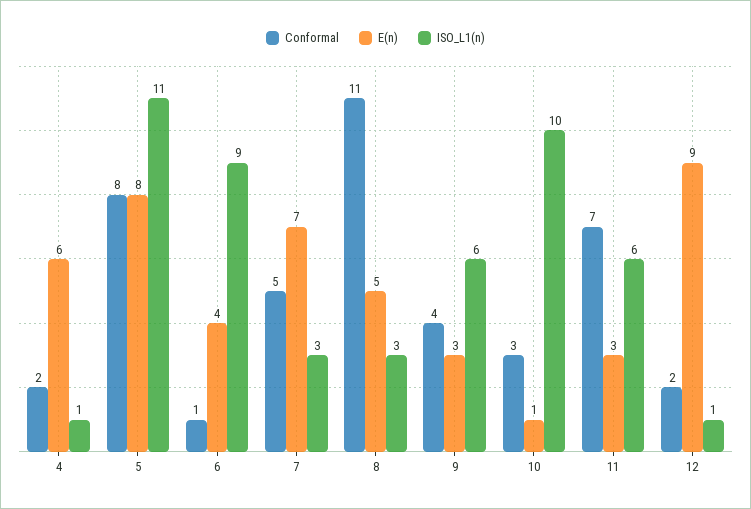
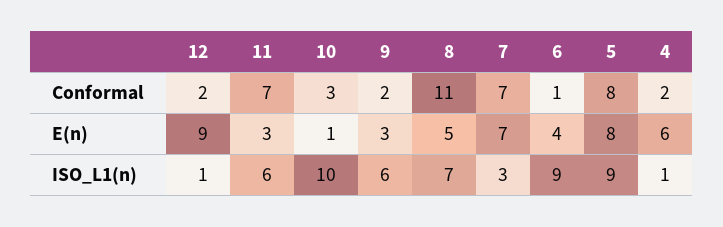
ISO_L1(n), 5: 11 -> 9
Conformal, 7: 5 -> 7
ISO_L1(n), 8: 3 -> 7
Conformal, 9: 4 -> 2

